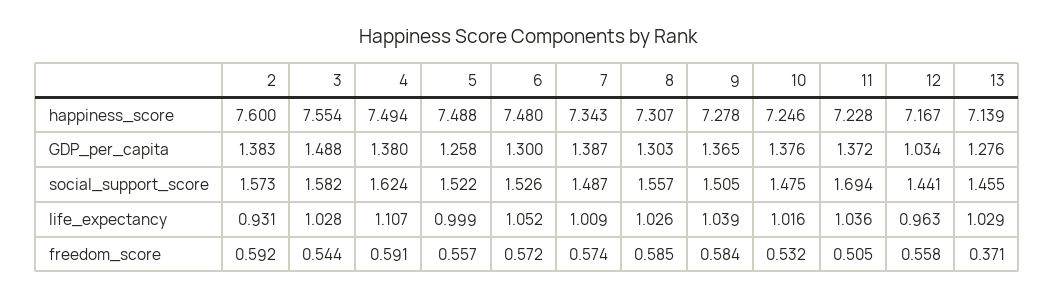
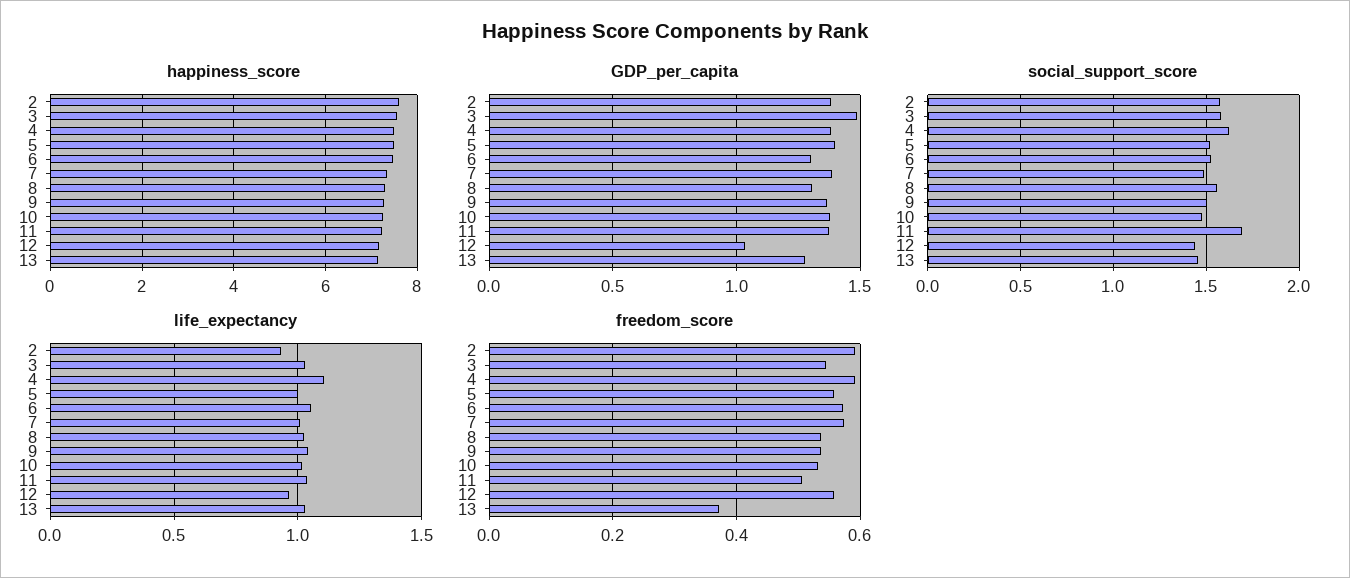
GDP_per_capita, 5: 1.258 -> 1.4
freedom_score, 8: 0.585 -> 0.54
freedom_score, 9: 0.584 -> 0.54

